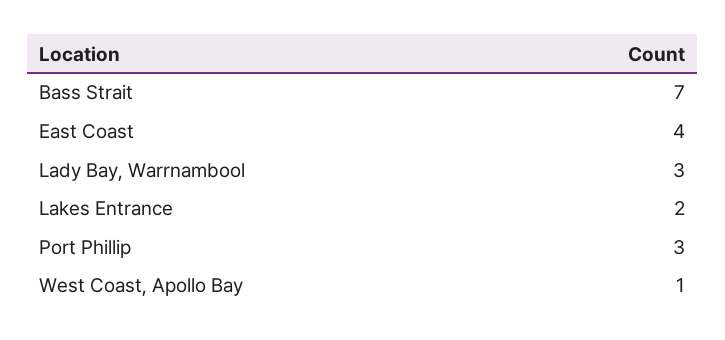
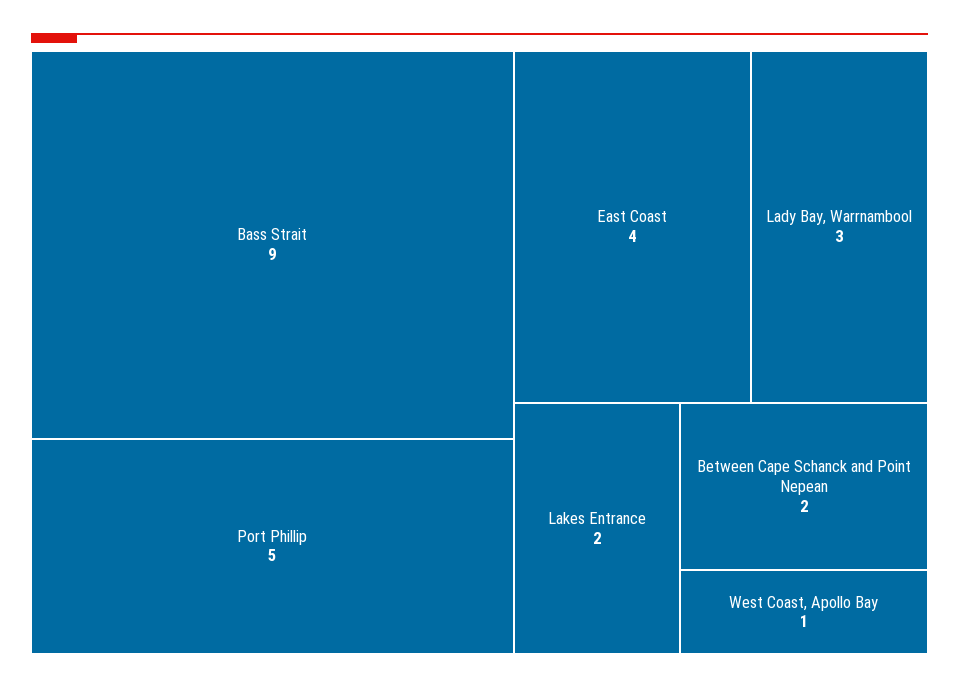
Bass Strait: 7 -> 9
Port Phillip: 3 -> 5
Between Cape Schanck and Point Nepean: none -> 2

